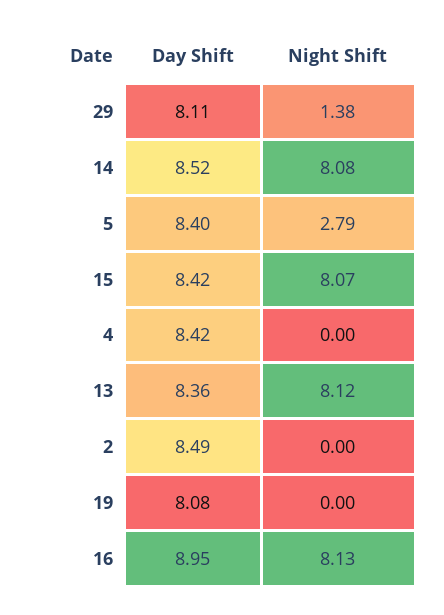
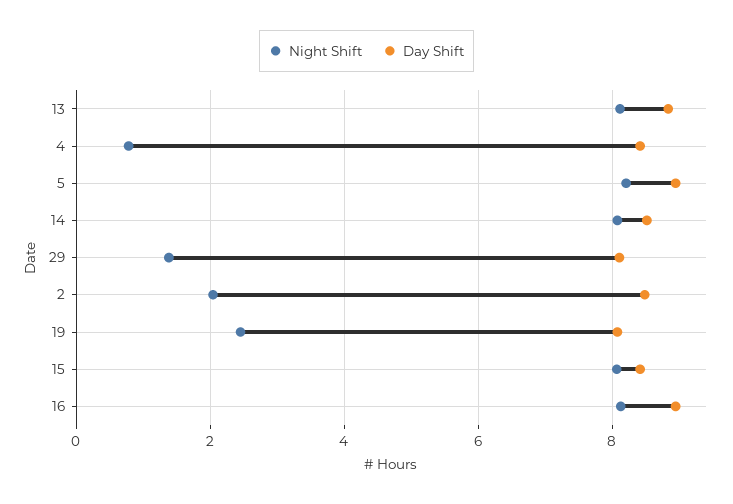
Day Shift, 5: 8.4 -> 9
Night Shift, 5: 2.79 -> 8.2
Night Shift, 4: 0 -> 0.8
Day Shift, 13: 8.36 -> 8.8
Night Shift, 2: 0 -> 2
Night Shift, 19: 0 -> 2.4

